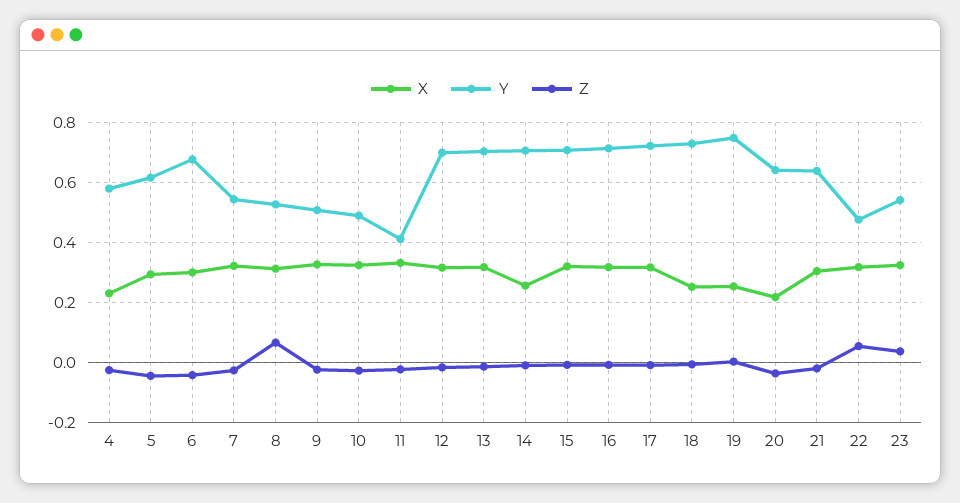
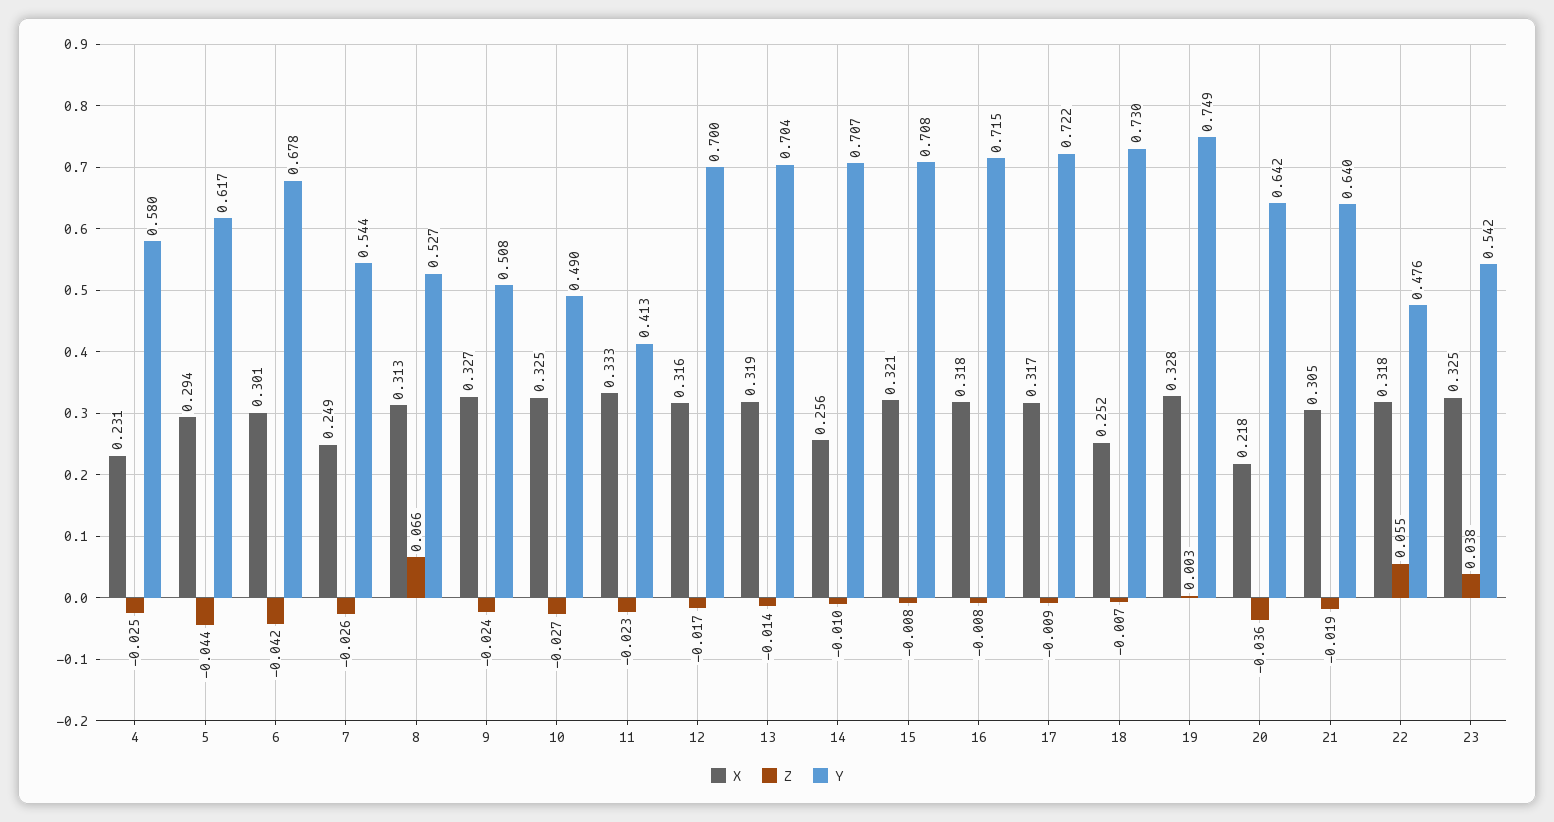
X, 7: 0.325 -> 0.249
X, 19: 0.25 -> 0.328

